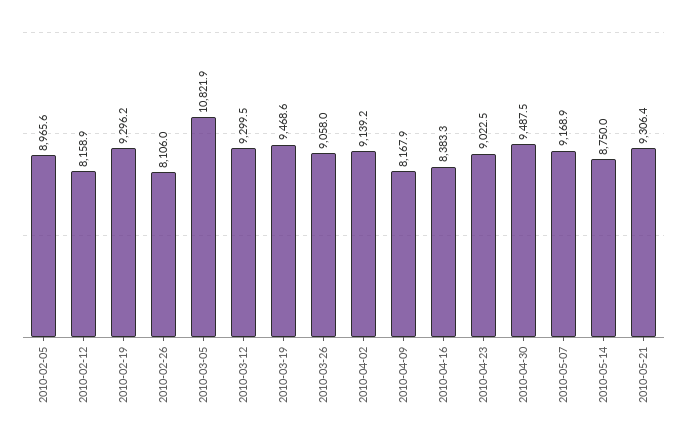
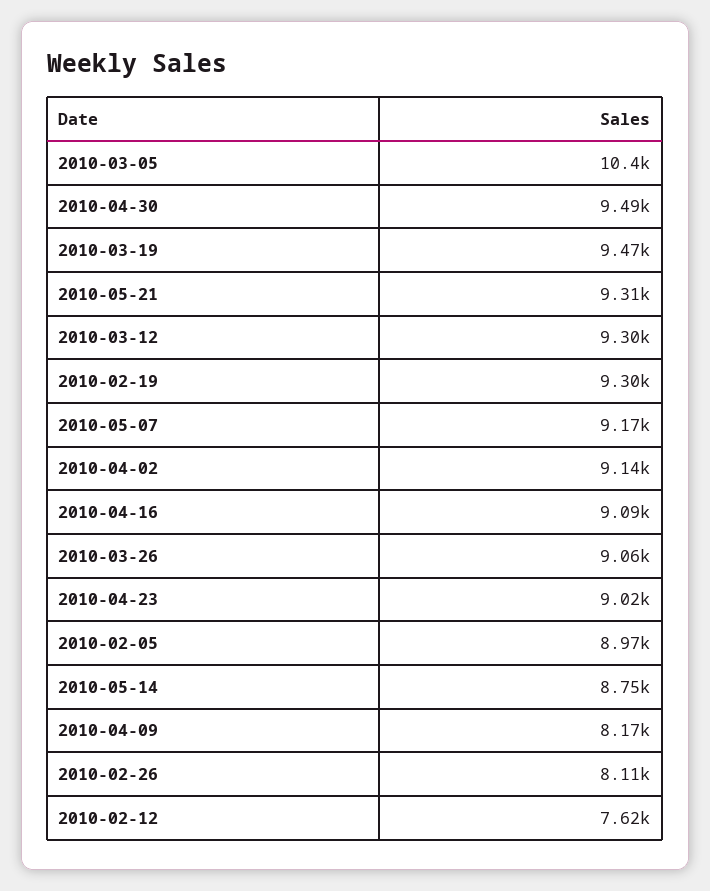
2010-02-12: 8158.9 -> 7620
2010-03-05: 10821.9 -> 10400
2010-04-16: 8383.3 -> 9090

